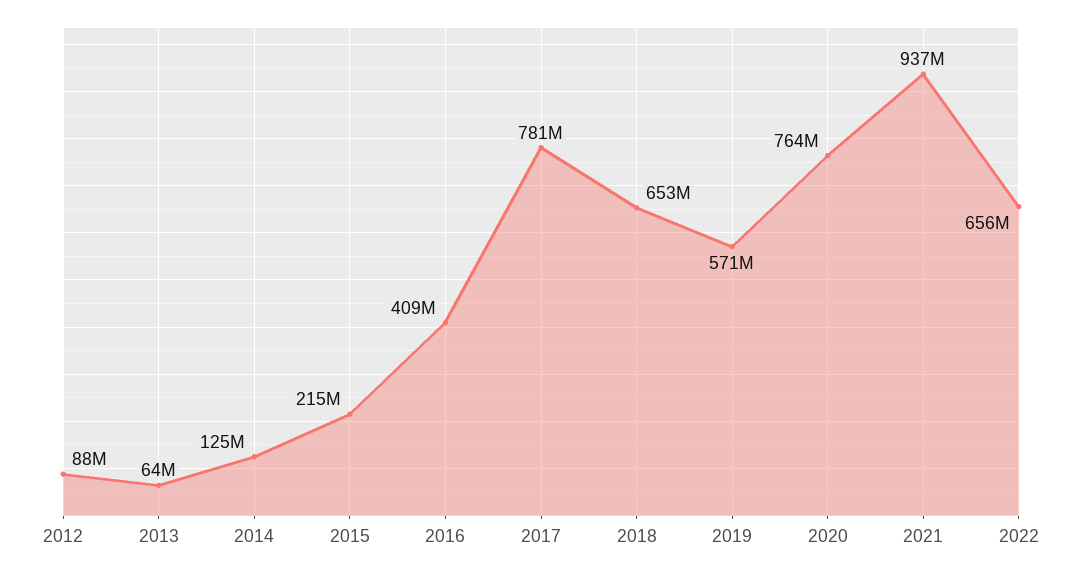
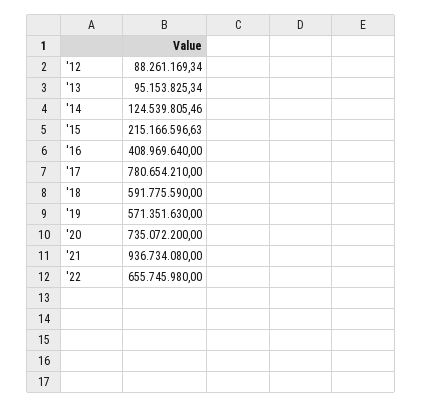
2013: 64000000 -> 95153825.34
2018: 653000000 -> 591775590
2020: 764000000 -> 735072200

